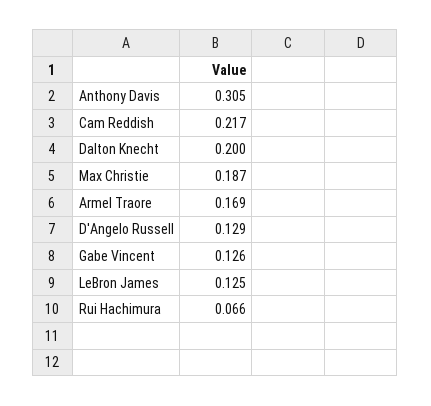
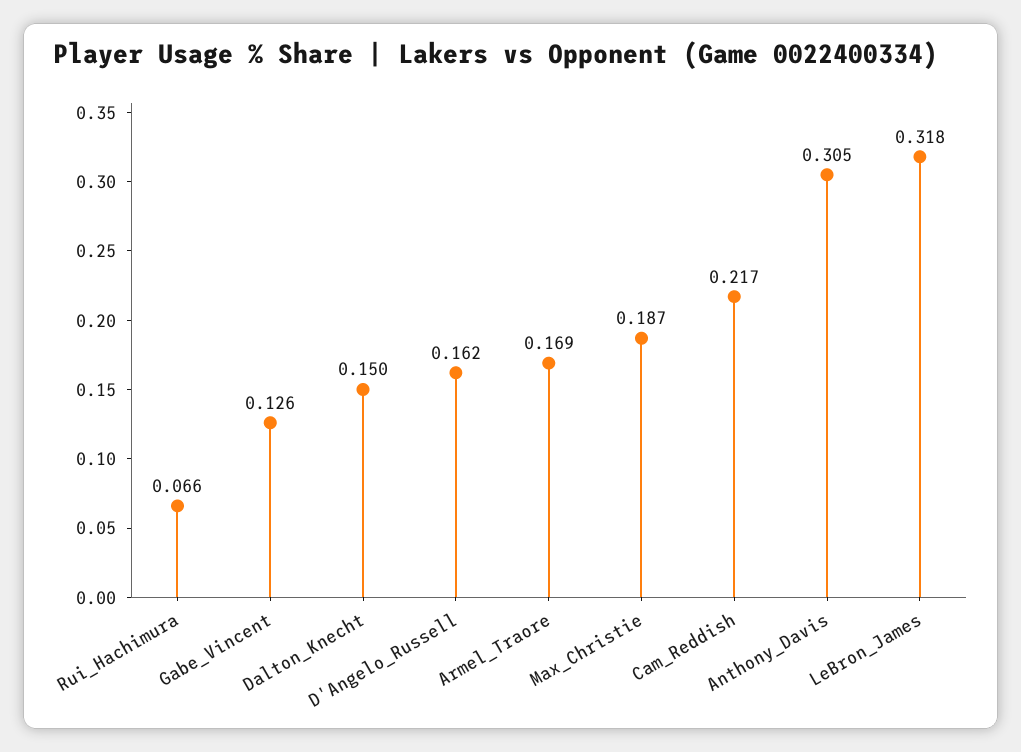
Dalton Knecht: 0.2 -> 0.15
D'Angelo Russell: 0.129 -> 0.162
LeBron James: 0.125 -> 0.318

